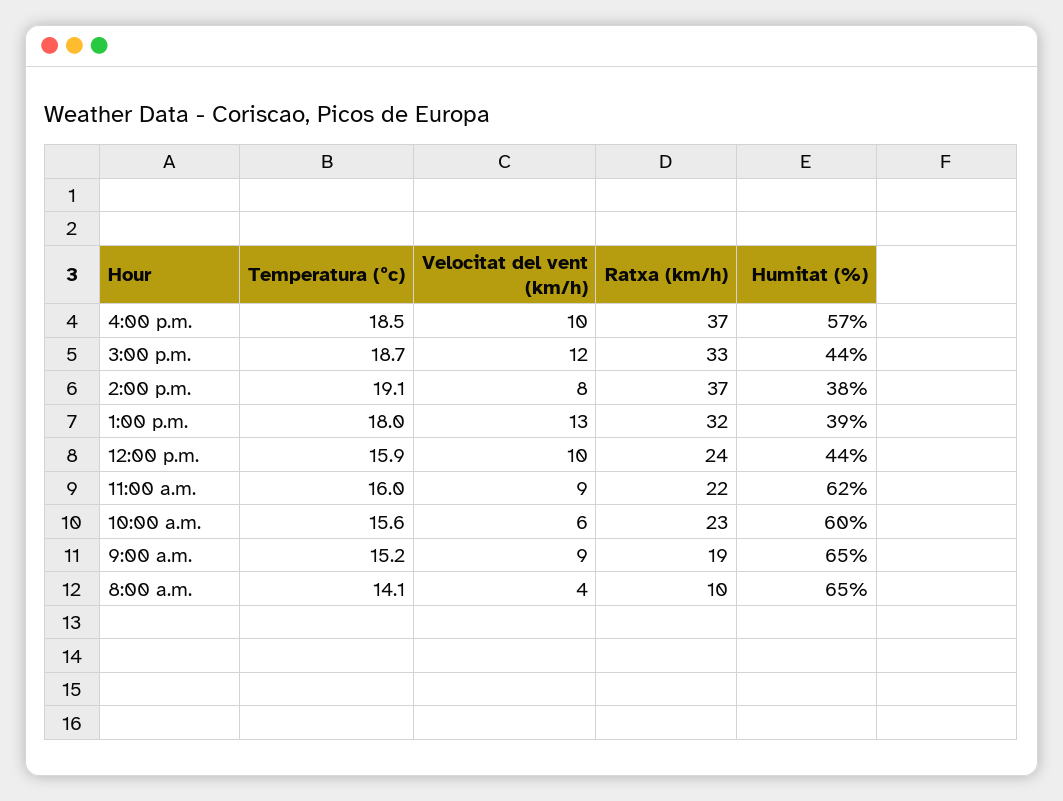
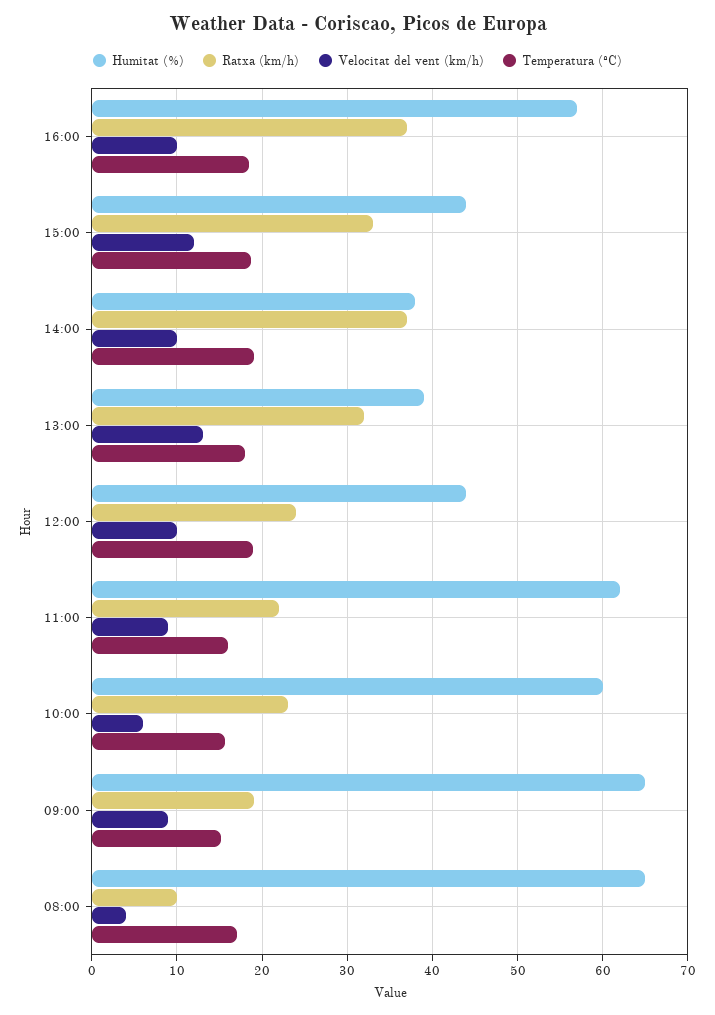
Velocitat del vent (km/h), 2:00 p.m.: 8 -> 10
Temperatura (ºc), 12:00 p.m.: 15.9 -> 19
Temperatura (ºc), 8:00 a.m.: 14.1 -> 17

